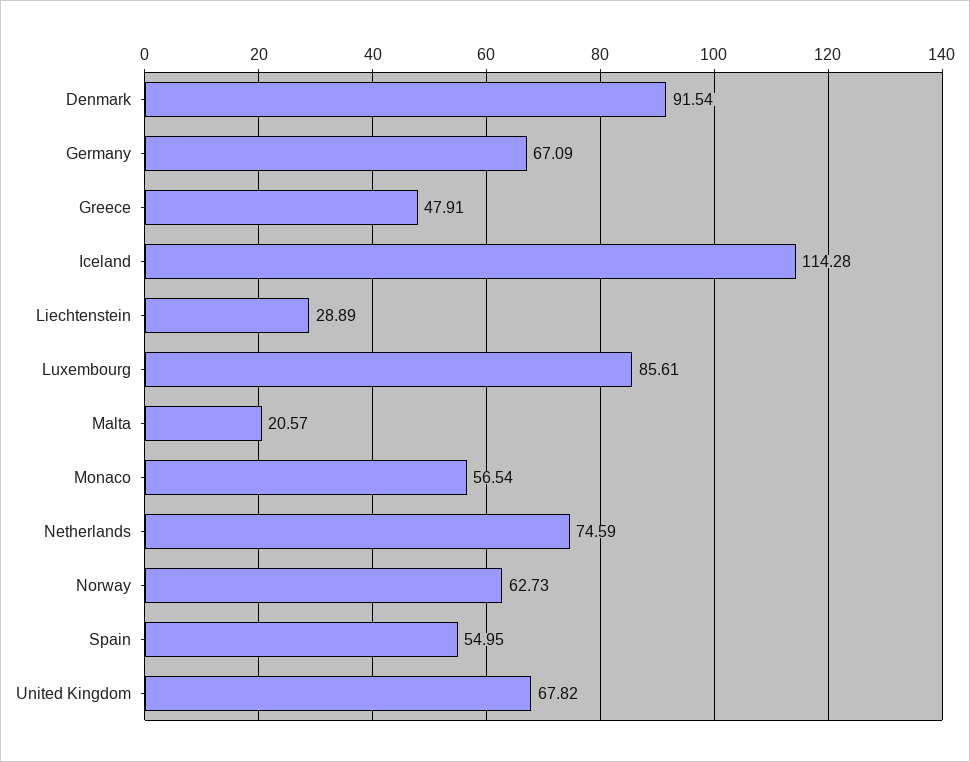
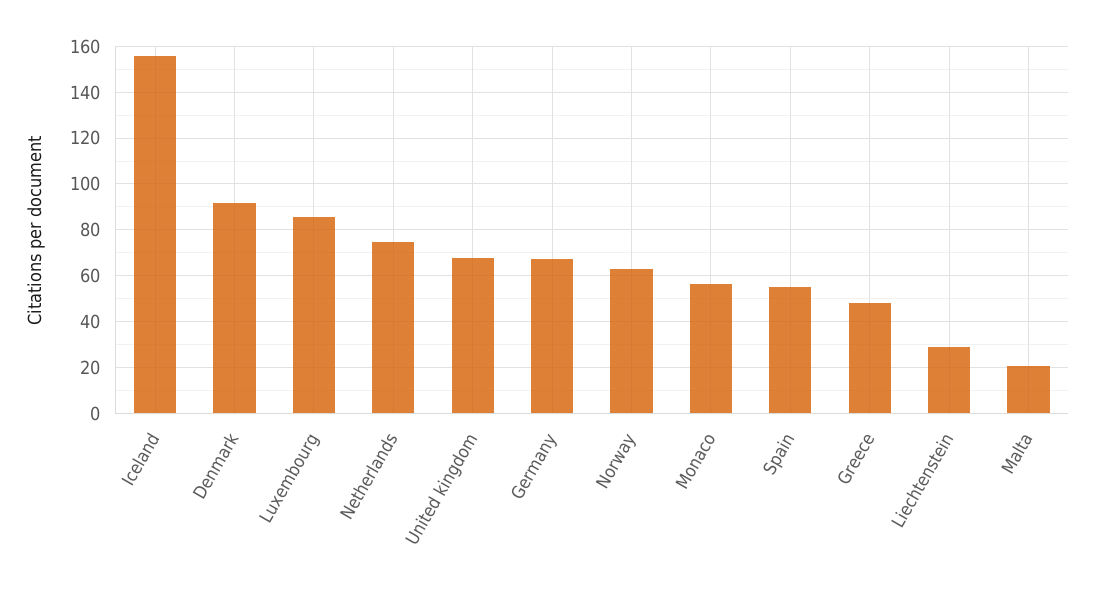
Iceland: 114.28 -> 155

